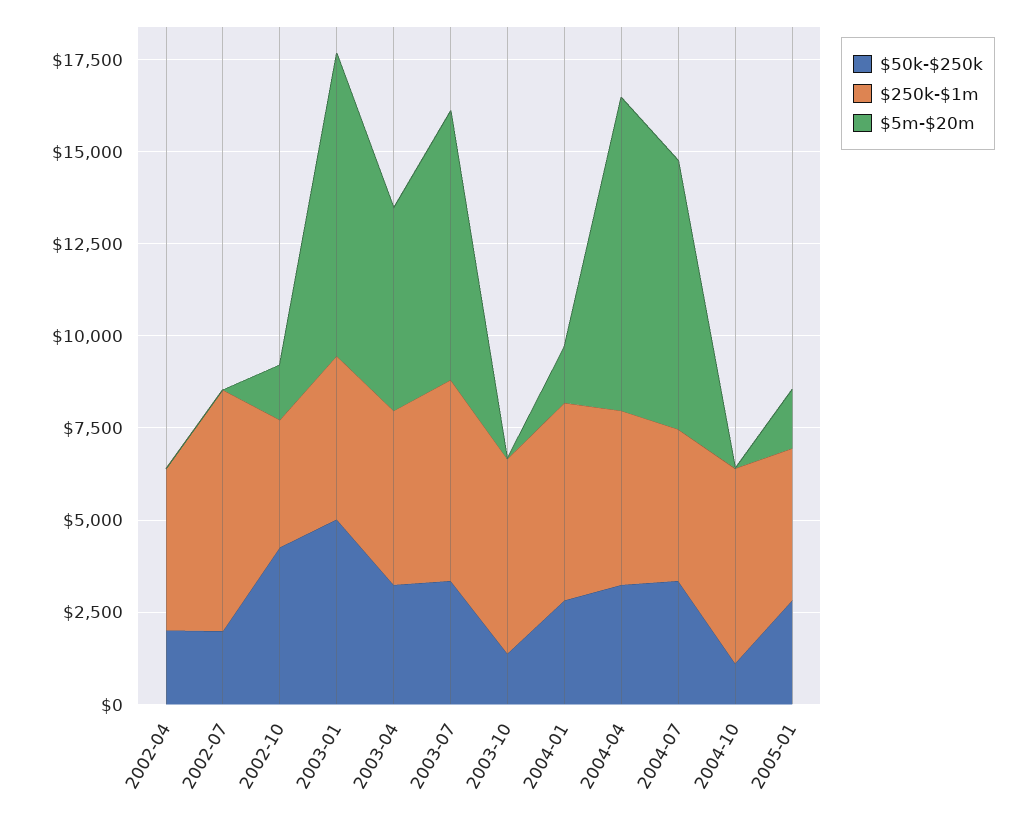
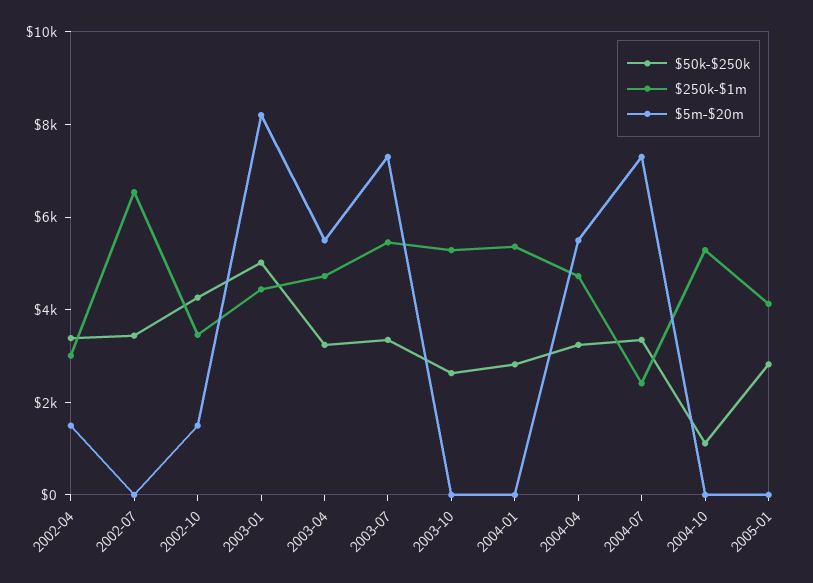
$50k-$250k, 2002-04: 2000 -> 3500
$250k-$1m, 2002-04: 4500 -> 3000
$5m-$20m, 2002-04: 0 -> 1500
$50k-$250k, 2002-07: 2000 -> 3500
$50k-$250k, 2003-10: 1500 -> 2500
$5m-$20m, 2004-01: 1500 -> 0
$5m-$20m, 2004-04: 8500 -> 5500
$250k-$1m, 2004-07: 4000 -> 2500
$5m-$20m, 2005-01: 1500 -> 0

